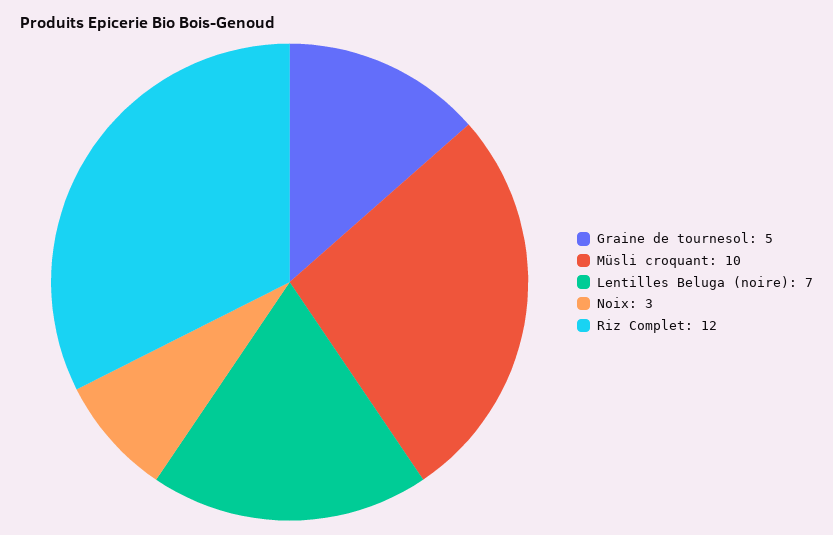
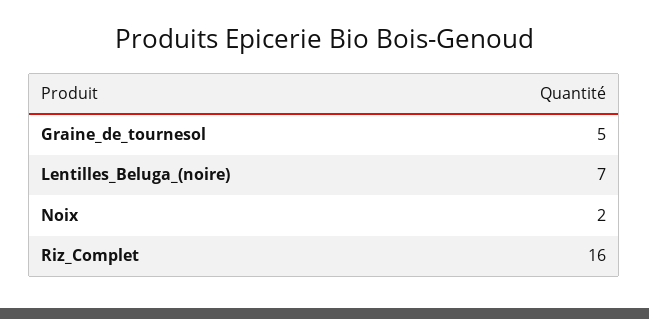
Müsli croquant: 10 -> none
Noix: 3 -> 2
Riz Complet: 12 -> 16

